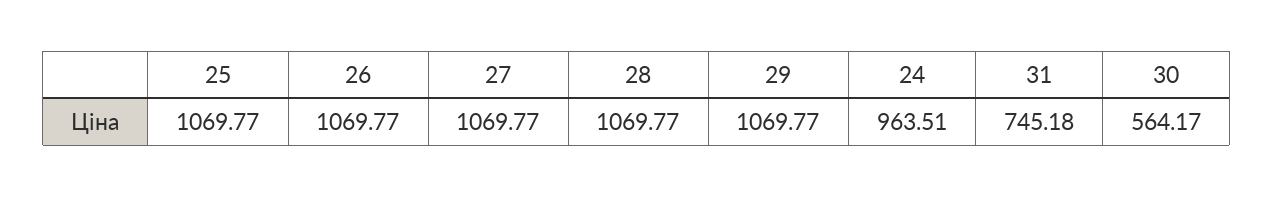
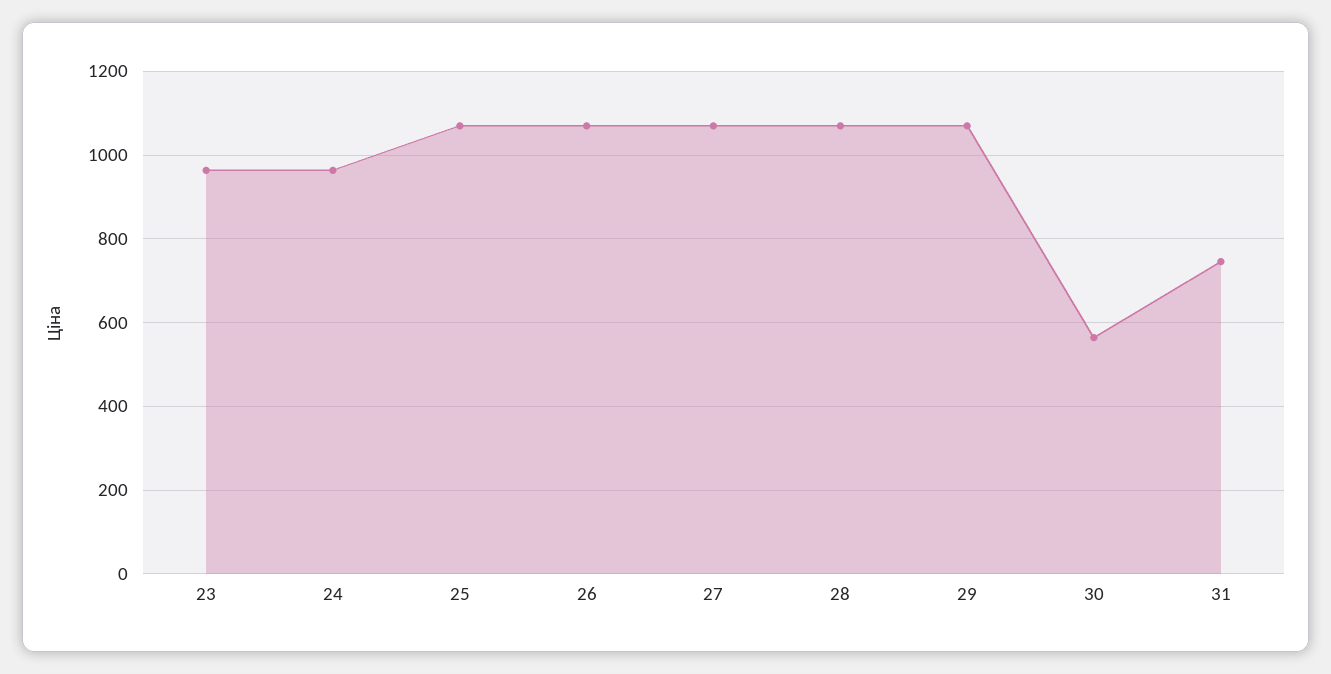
23: none -> 960

